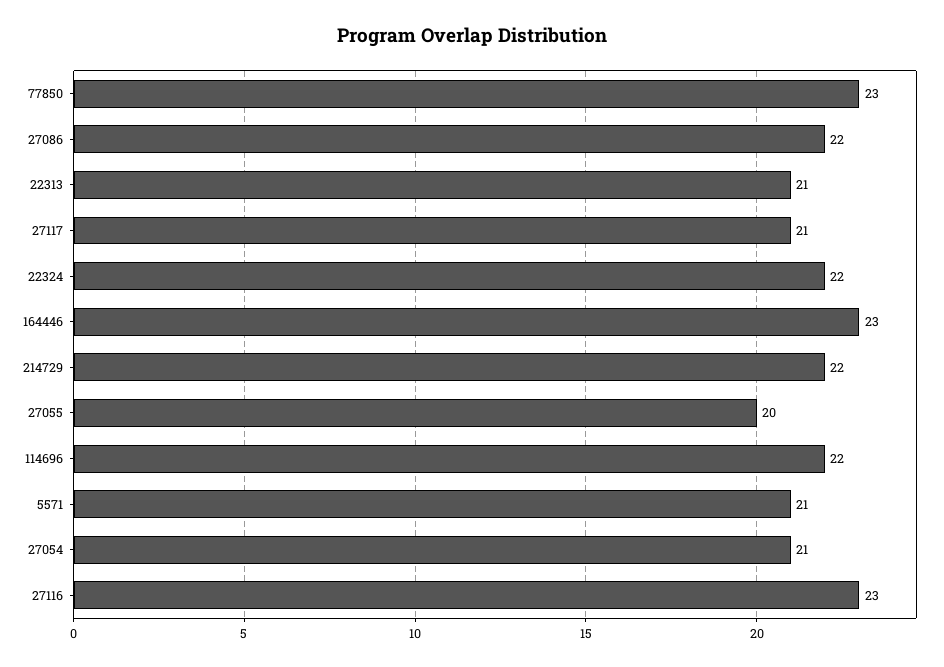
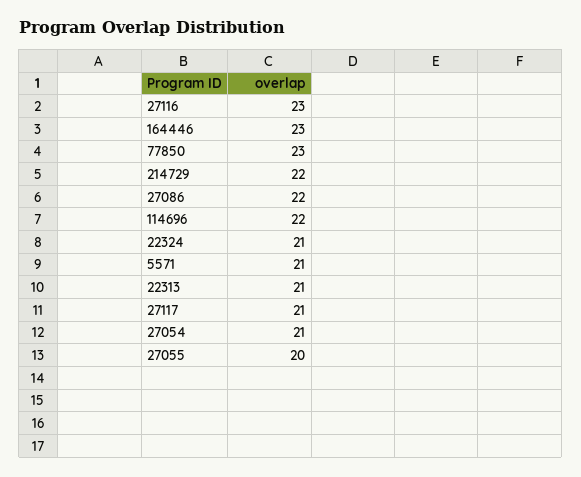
22324: 22 -> 21

